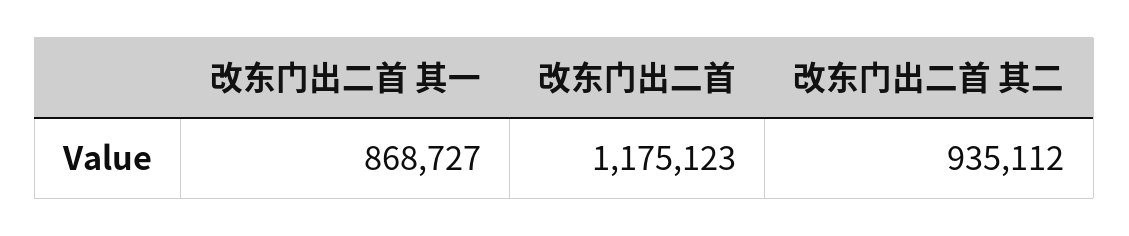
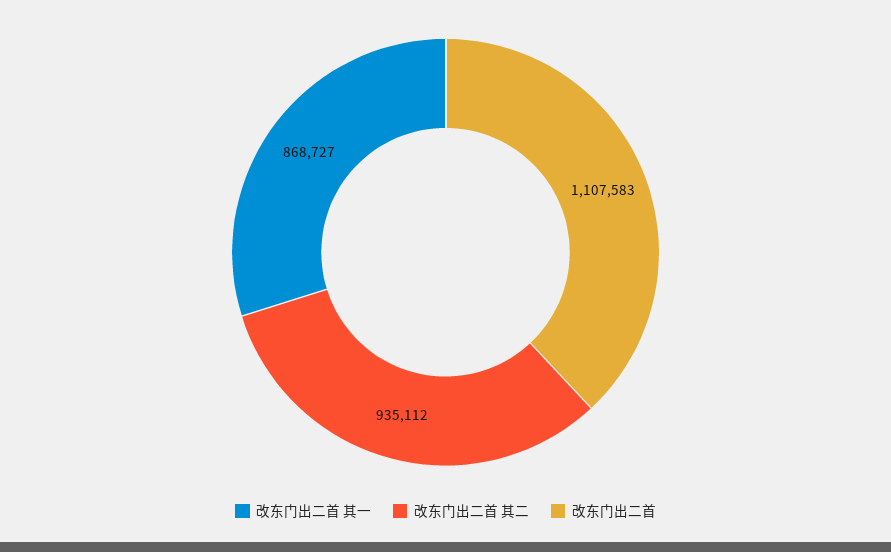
改东门出二首: 1175123 -> 1107583

